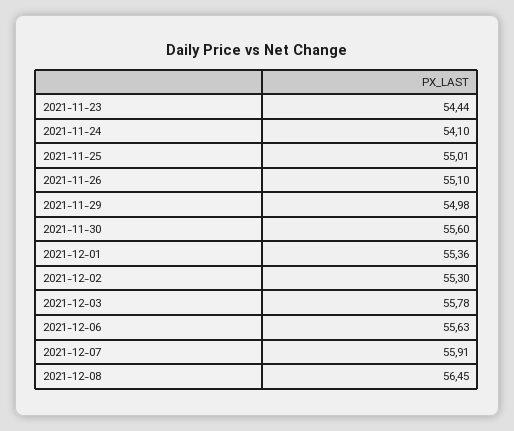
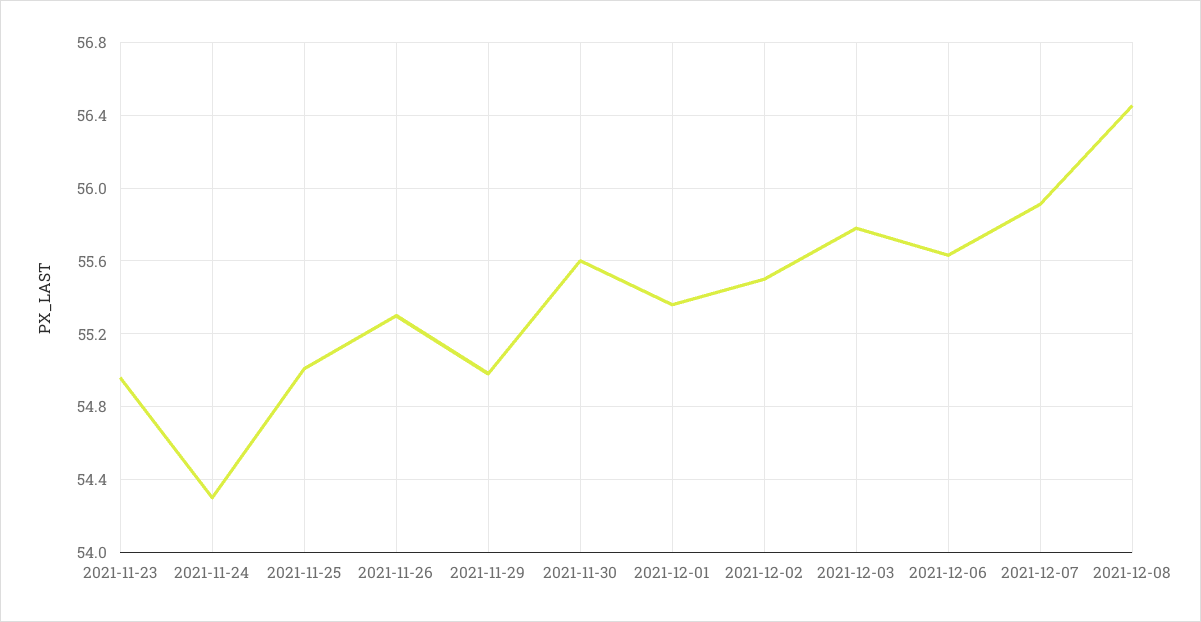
2021-11-23: 54.44 -> 54.95
2021-11-24: 54.1 -> 54.3
2021-11-26: 55.1 -> 55.3
2021-12-02: 55.3 -> 55.5

